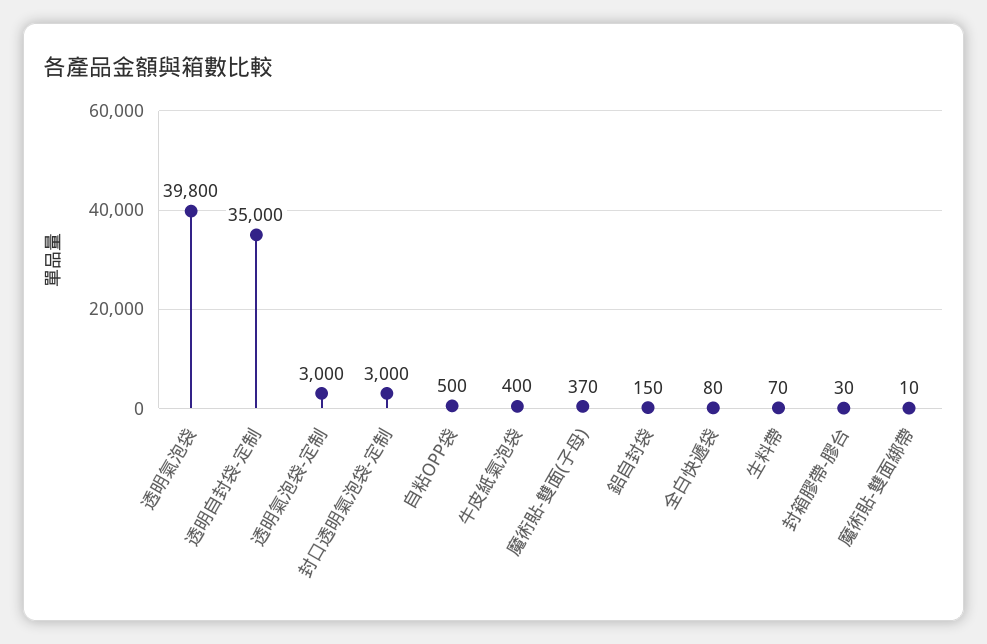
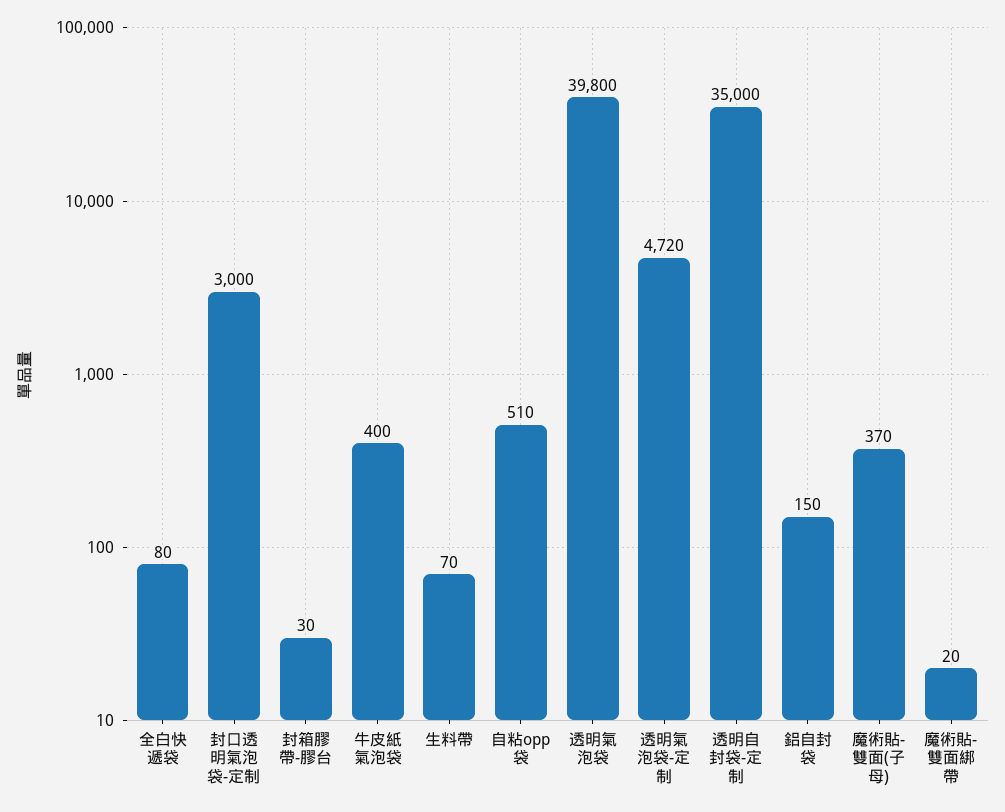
透明氣泡袋-定制: 3000 -> 4720
自粘OPP袋: 500 -> 510
魔術貼-雙面綁帶: 10 -> 20

